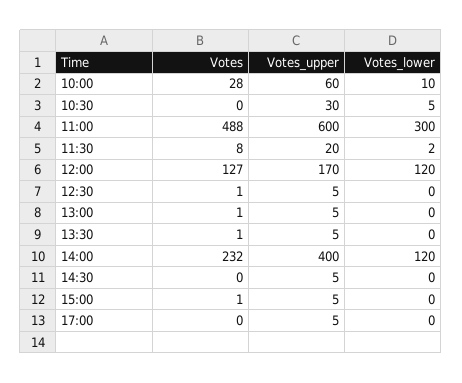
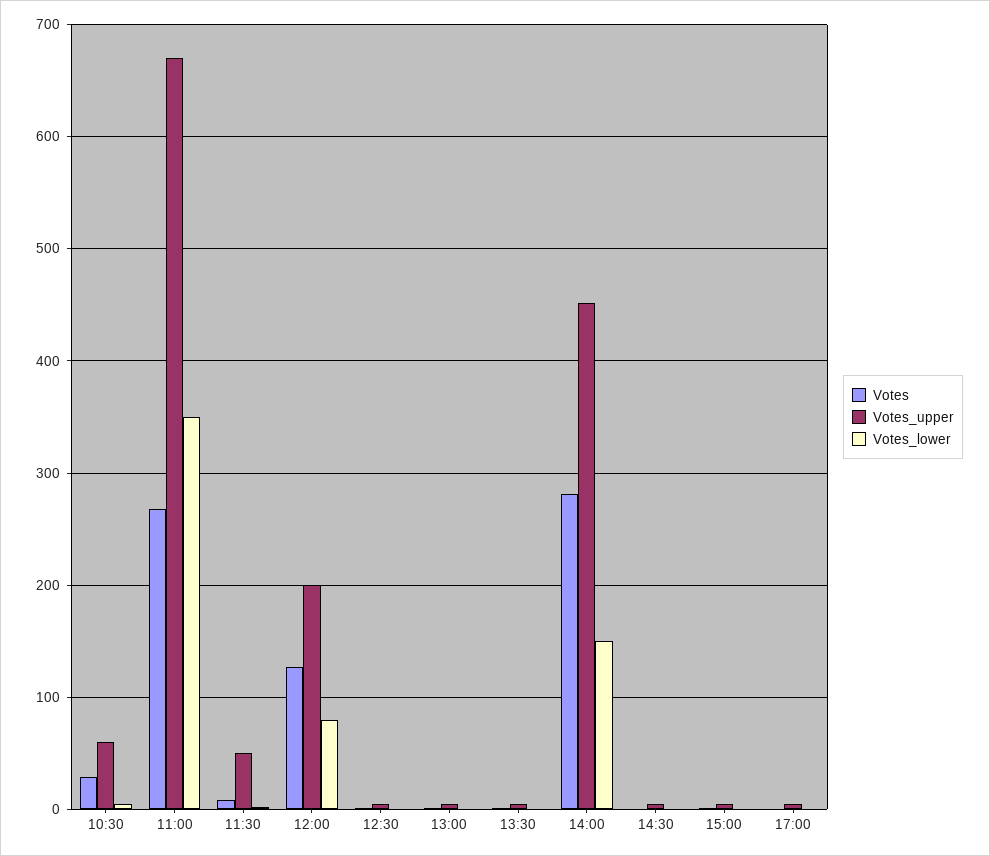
Votes, 10:00: 28 -> none
Votes_upper, 10:00: 60 -> none
Votes_lower, 10:00: 10 -> none
Votes, 10:30: 0 -> 30
Votes_upper, 10:30: 30 -> 60
Votes, 11:00: 488 -> 270
Votes_upper, 11:00: 600 -> 670
Votes_lower, 11:00: 300 -> 350
Votes_upper, 11:30: 20 -> 50
Votes_upper, 12:00: 170 -> 200
Votes_lower, 12:00: 120 -> 80
Votes, 14:00: 232 -> 280
Votes_upper, 14:00: 400 -> 450
Votes_lower, 14:00: 120 -> 150

